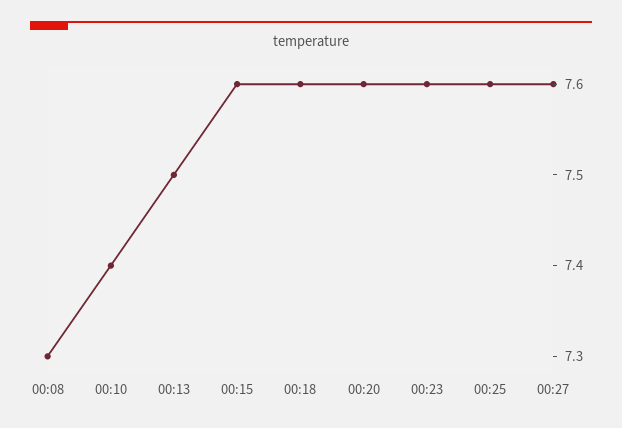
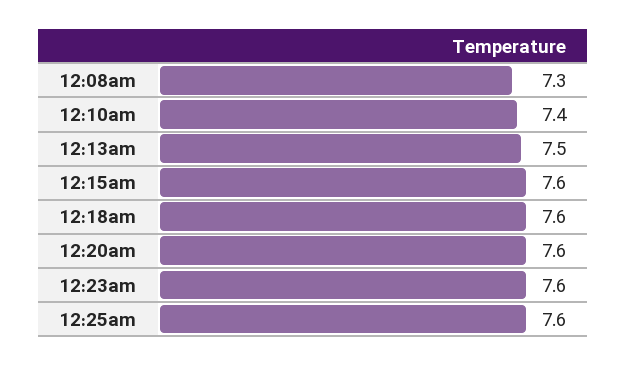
00:27: 7.6 -> none

